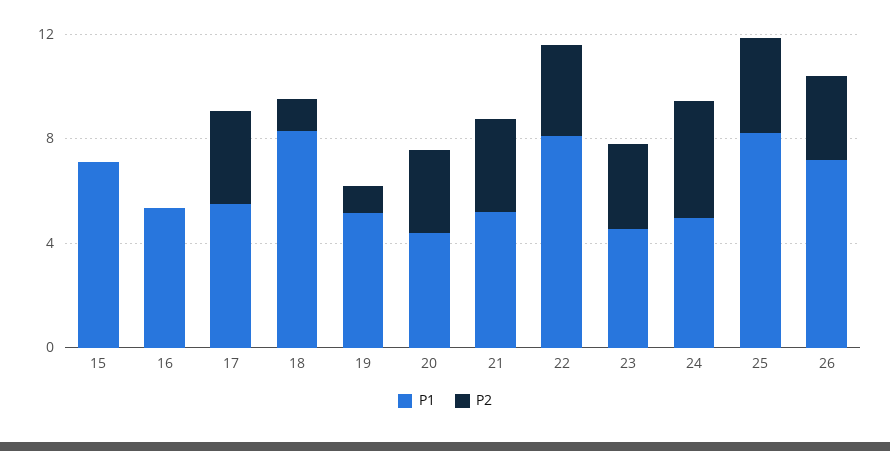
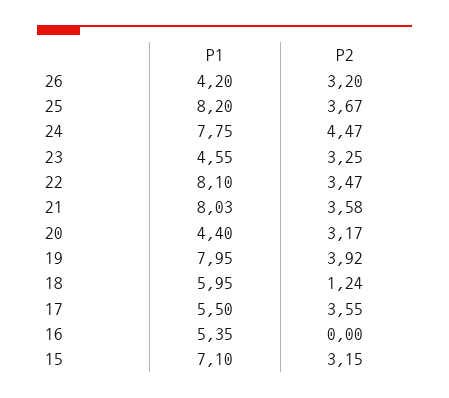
P2, 15: 0 -> 3.15
P1, 18: 8 -> 5.95
P1, 19: 5 -> 7.95
P2, 19: 1 -> 3.92
P1, 21: 5 -> 8.03
P1, 24: 5 -> 7.75
P1, 26: 7 -> 4.2

